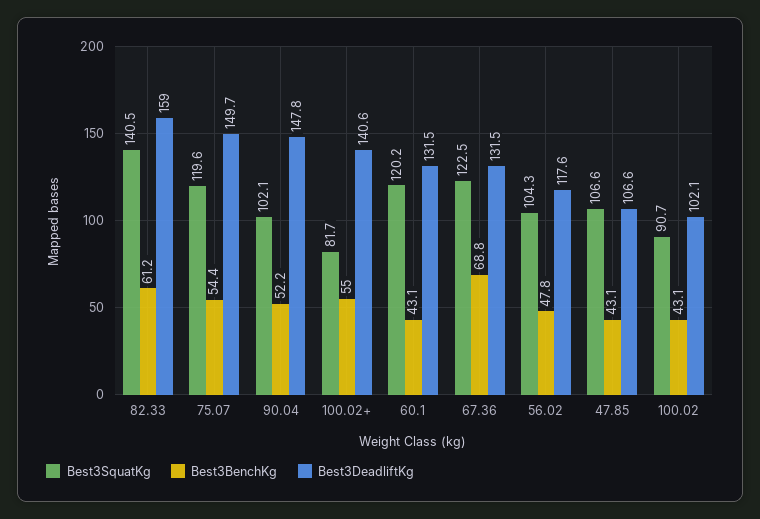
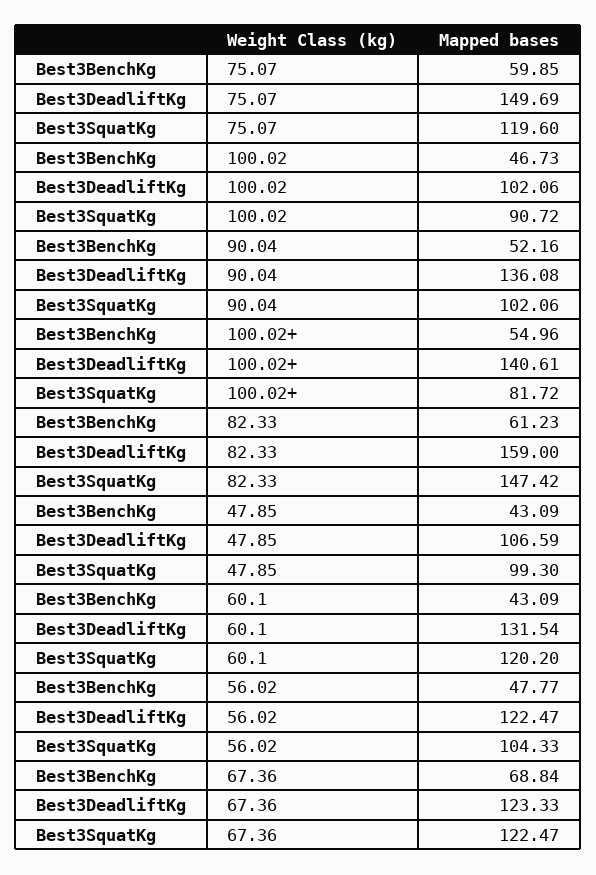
Best3SquatKg, 82.33: 140.5 -> 147.42
Best3BenchKg, 75.07: 54.4 -> 59.85
Best3DeadliftKg, 90.04: 147.8 -> 136.08
Best3DeadliftKg, 67.36: 131.5 -> 123.33
Best3DeadliftKg, 56.02: 117.6 -> 122.47
Best3SquatKg, 47.85: 106.6 -> 99.3
Best3BenchKg, 100.02: 43.1 -> 46.73

